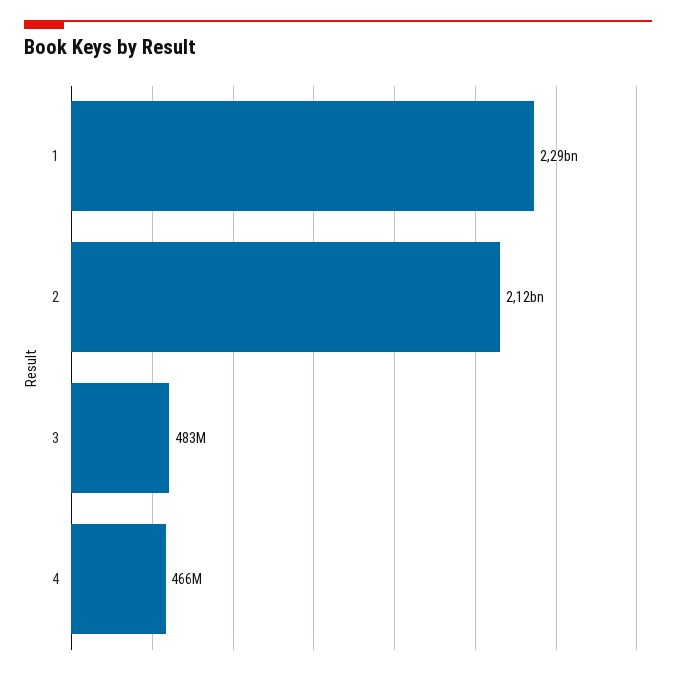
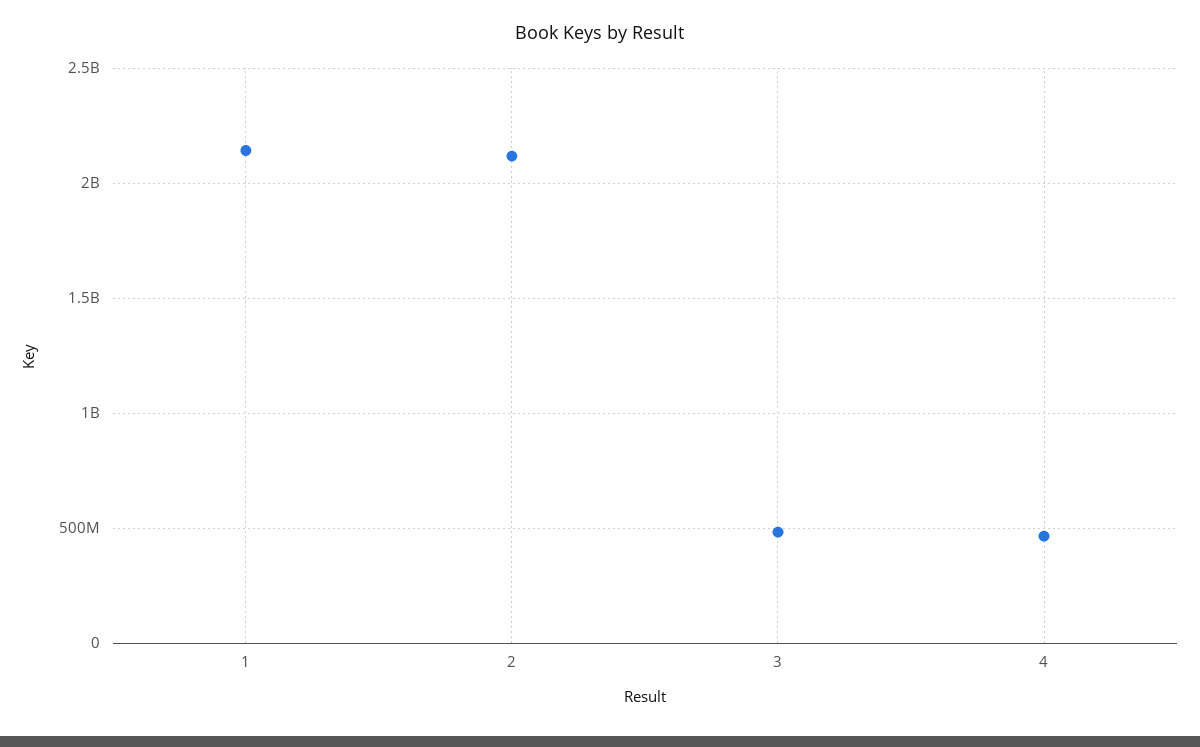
1: 2290000000 -> 2150000000

